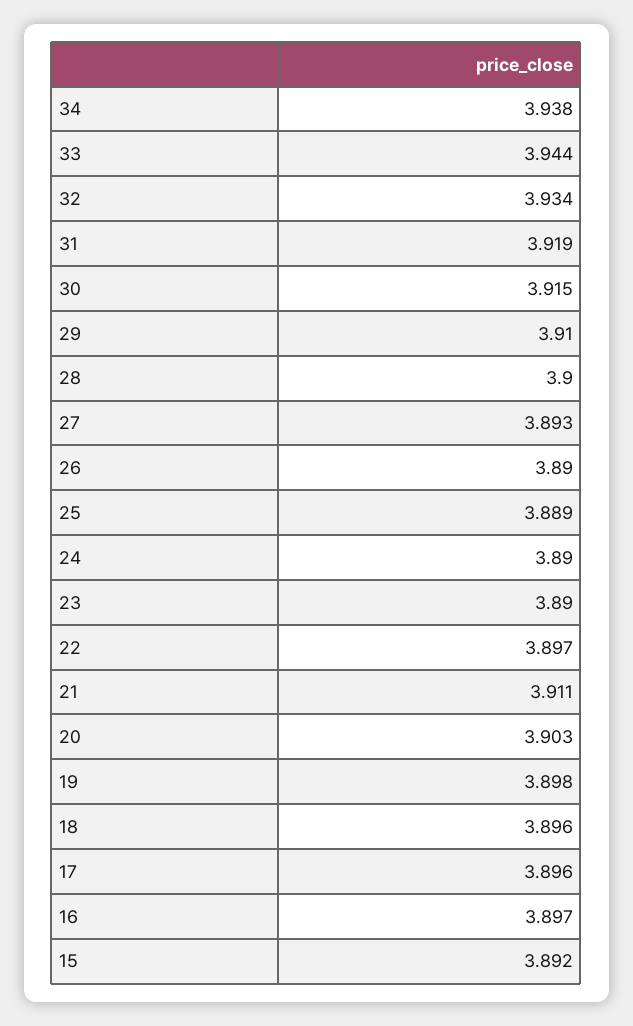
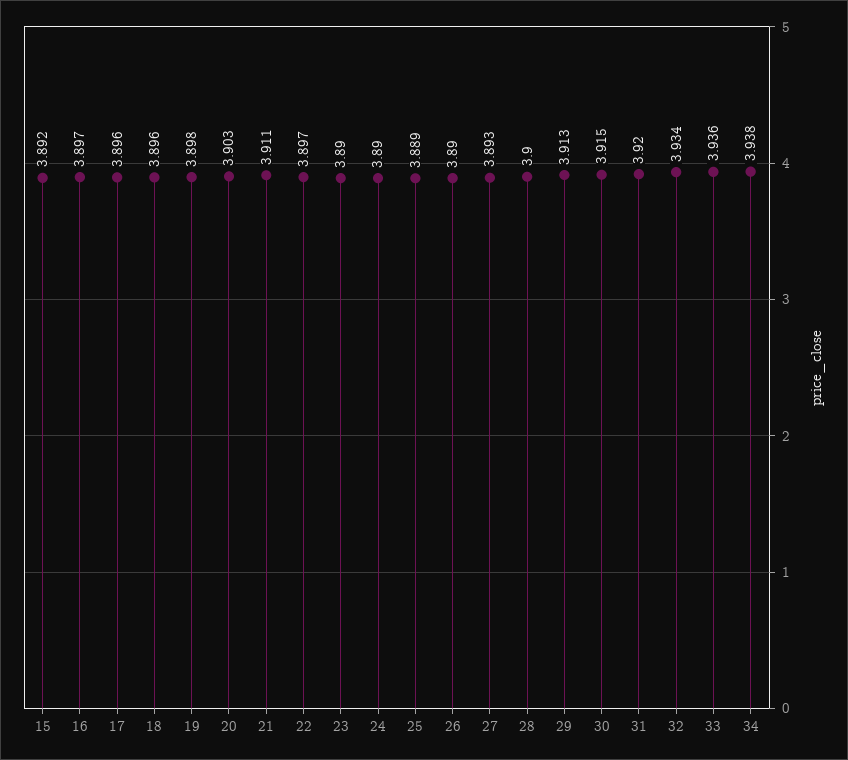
33: 3.944 -> 3.936
31: 3.919 -> 3.92
29: 3.91 -> 3.913

